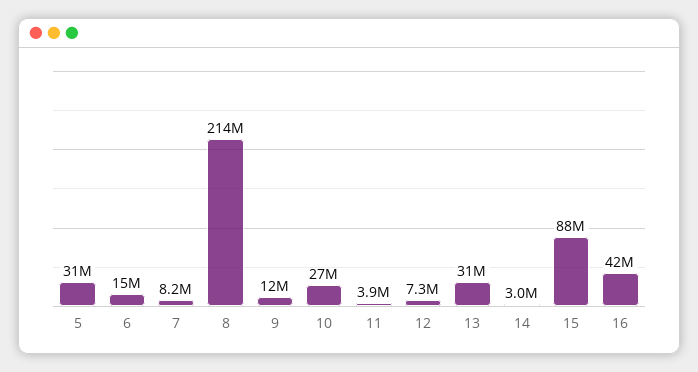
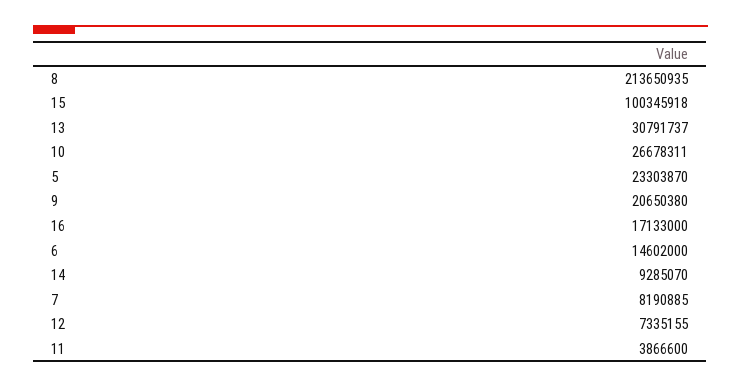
5: 31000000 -> 23303870
9: 12000000 -> 20650380
14: 3000000 -> 9285070
15: 88000000 -> 100345918
16: 42000000 -> 17133000

